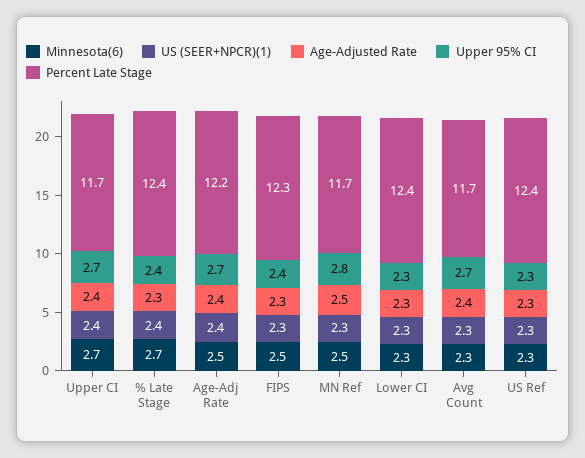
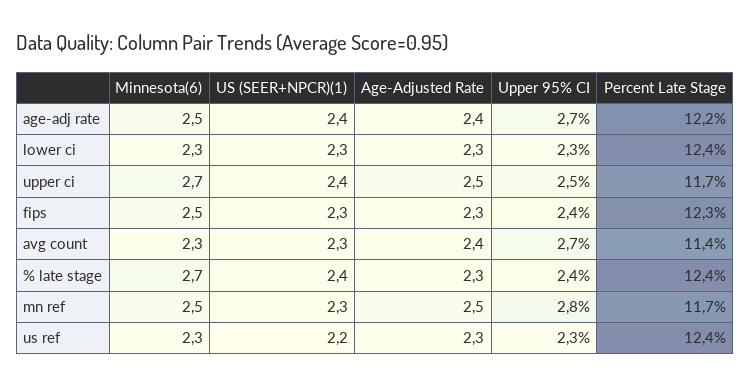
Age-Adjusted Rate, Upper CI: 2.4 -> 2.5
Upper 95% CI, Upper CI: 2.7 -> 2.5
Percent Late Stage, Avg Count: 11.7 -> 11.4
US (SEER+NPCR)(1), US Ref: 2.3 -> 2.2

